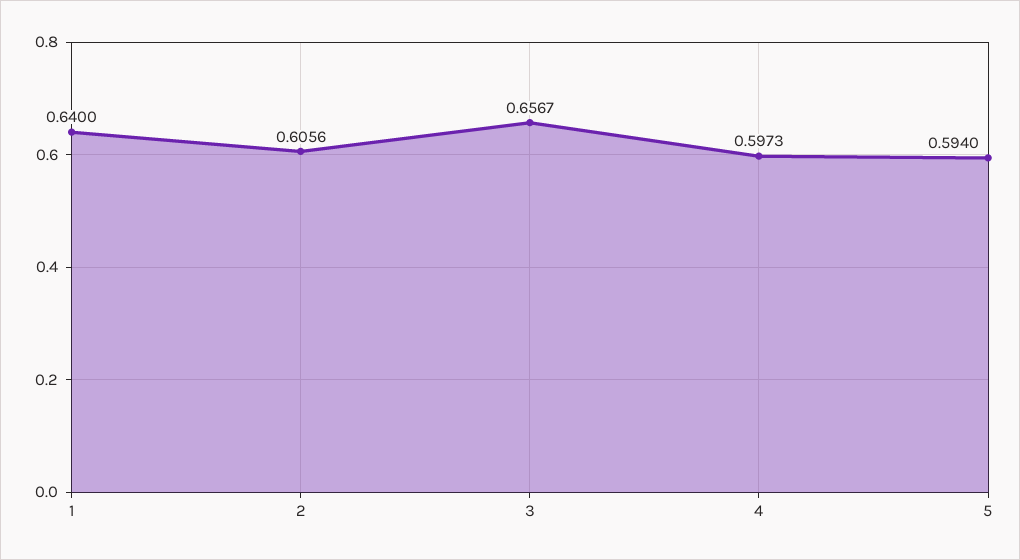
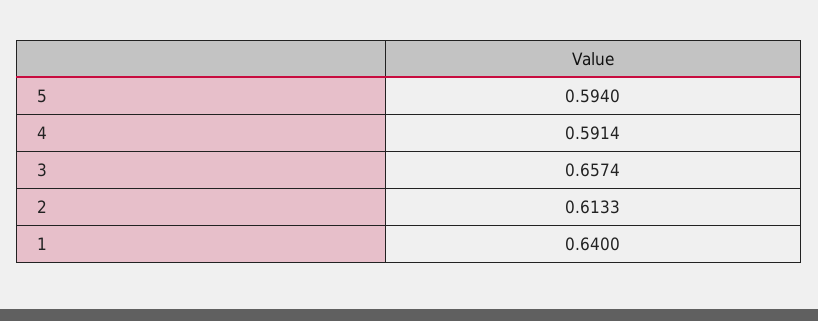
2: 0.6056 -> 0.6133
3: 0.6567 -> 0.6574
4: 0.5973 -> 0.5914

